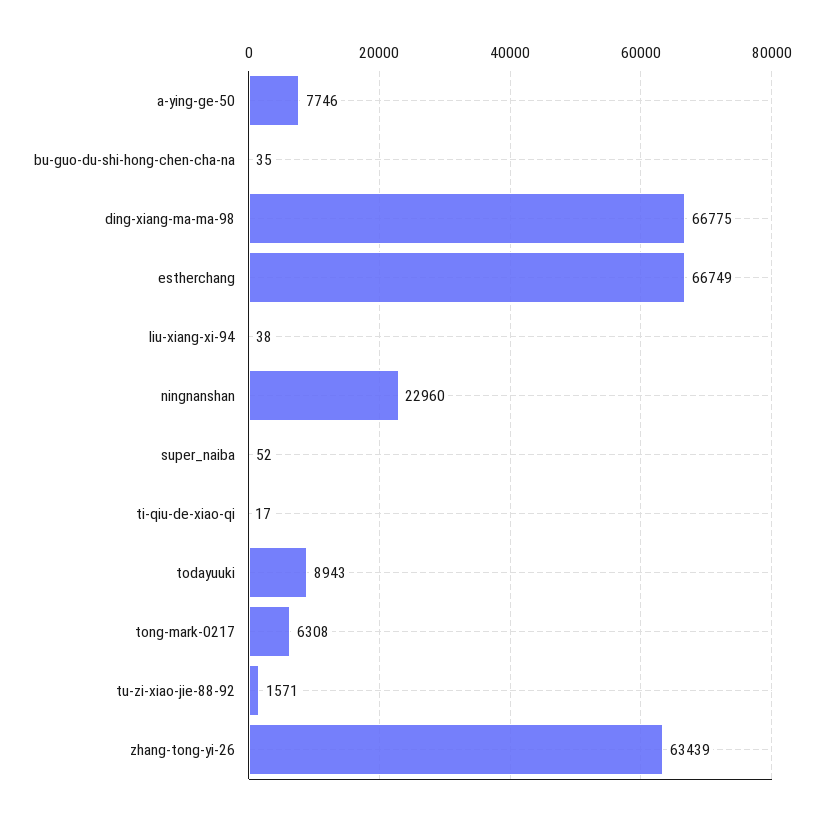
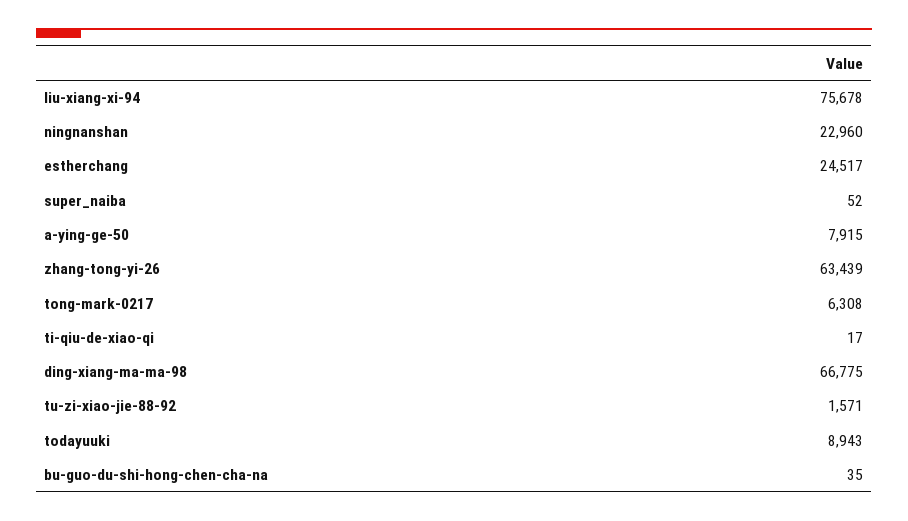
a-ying-ge-50: 7746 -> 7915
estherchang: 66749 -> 24517
liu-xiang-xi-94: 38 -> 75678

